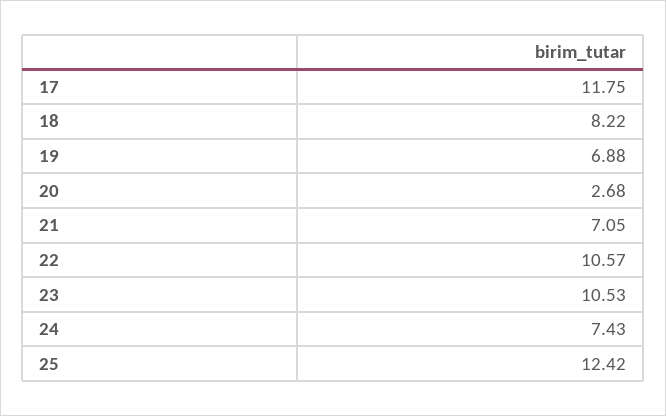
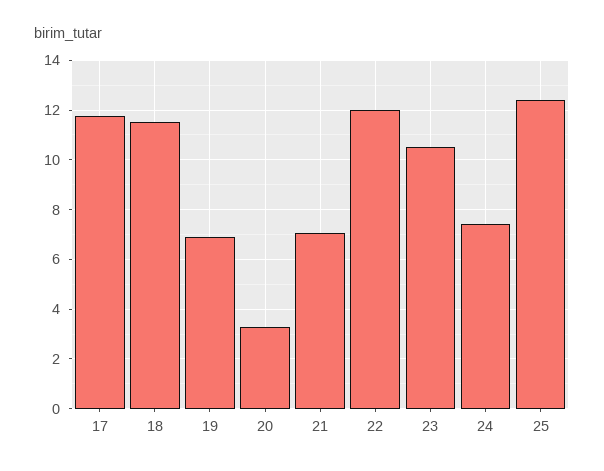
18: 8.22 -> 11.5
20: 2.68 -> 3.25
22: 10.57 -> 12

